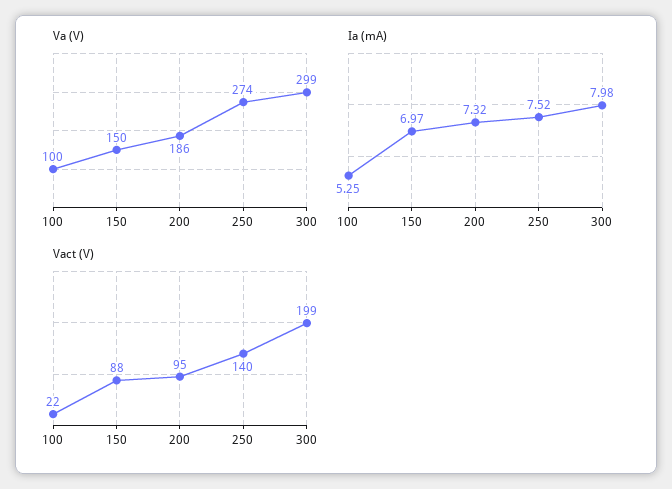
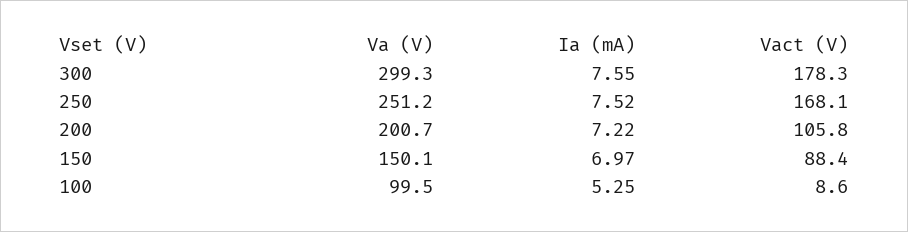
Va (V), 200: 186 -> 200.7
Va (V), 250: 274 -> 251.2
Ia (mA), 200: 7.32 -> 7.22
Ia (mA), 300: 7.98 -> 7.55
Vact (V), 100: 22 -> 8.6
Vact (V), 200: 95 -> 105.8
Vact (V), 250: 140 -> 168.1
Vact (V), 300: 199 -> 178.3

